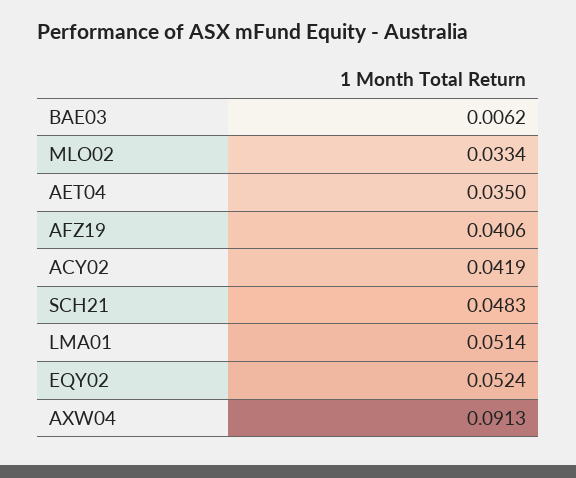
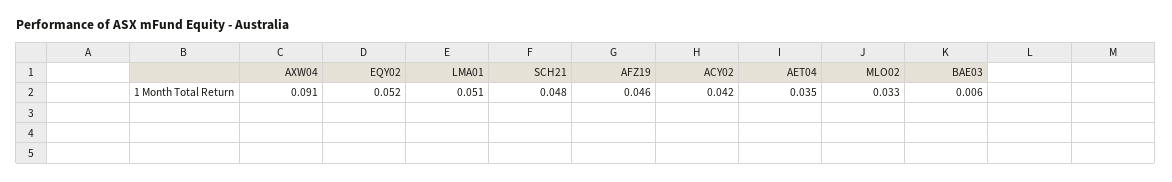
AFZ19: 0.0406 -> 0.046

